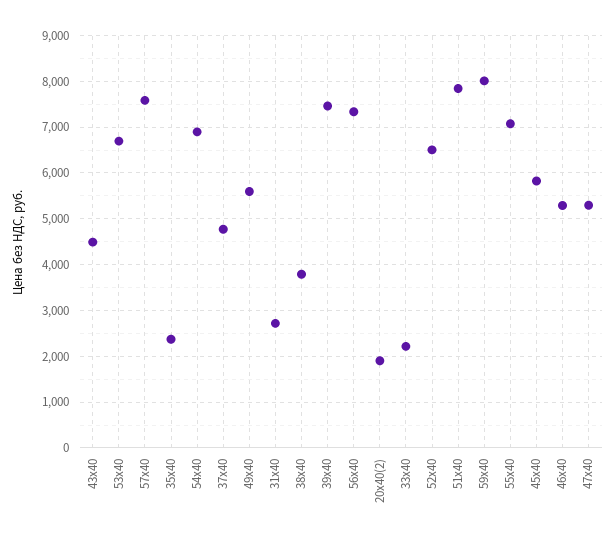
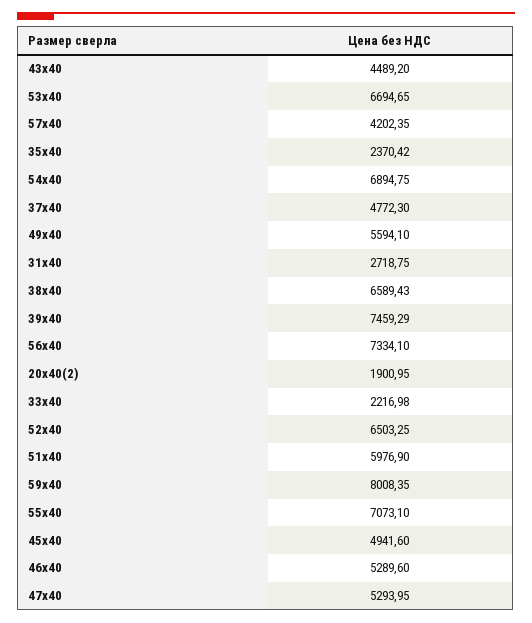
57х40: 7600 -> 4202.35
38х40: 3800 -> 6589.43
51х40: 7800 -> 5976.9
45х40: 5800 -> 4941.6

